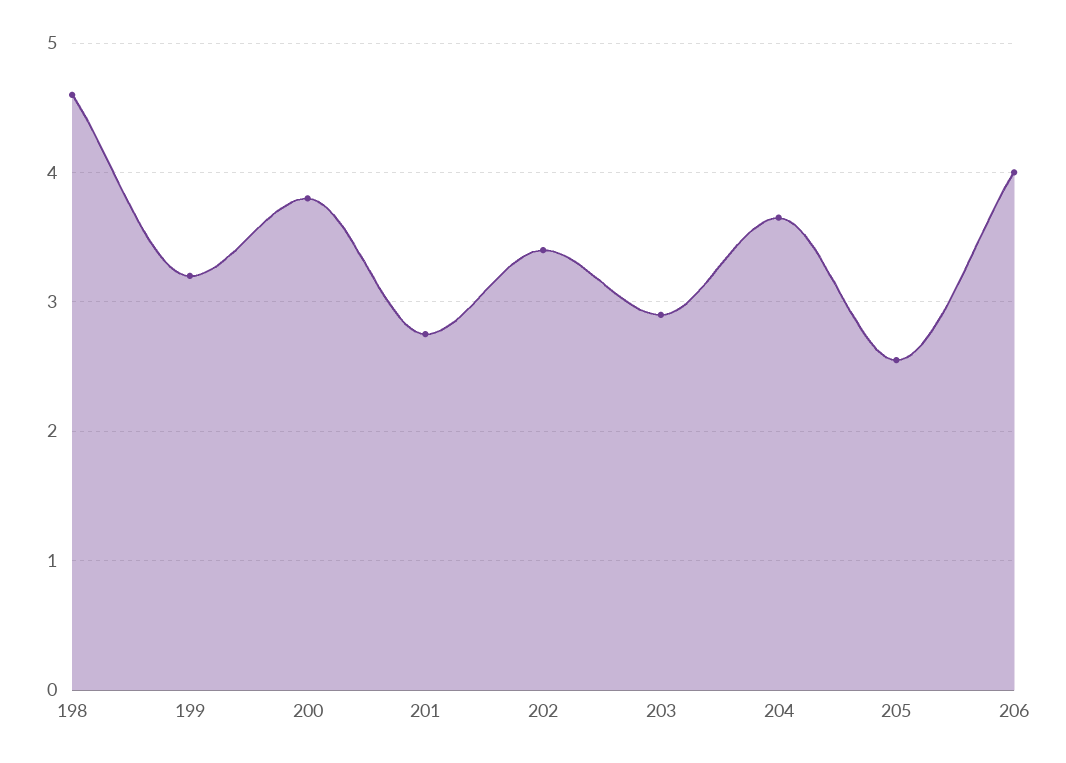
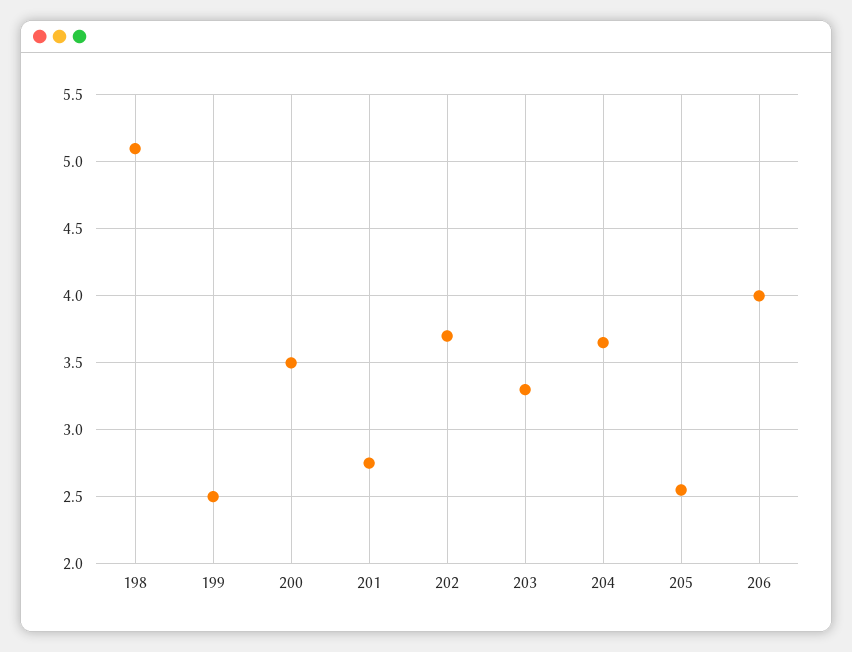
198: 4.6 -> 5.1
199: 3.2 -> 2.5
200: 3.8 -> 3.5
202: 3.4 -> 3.7
203: 2.9 -> 3.3

